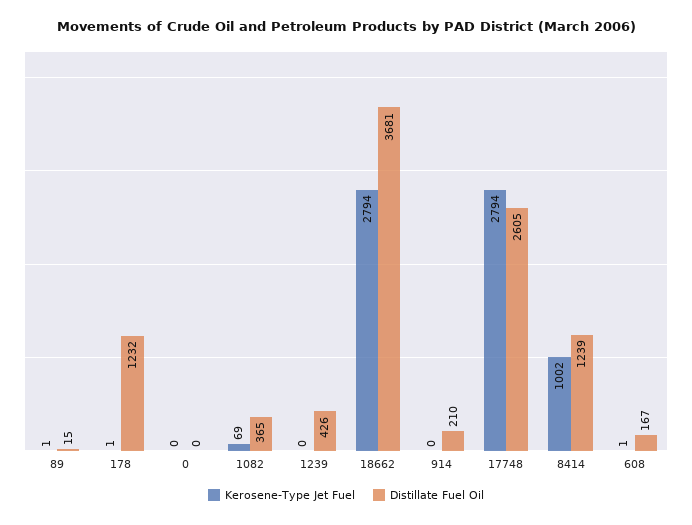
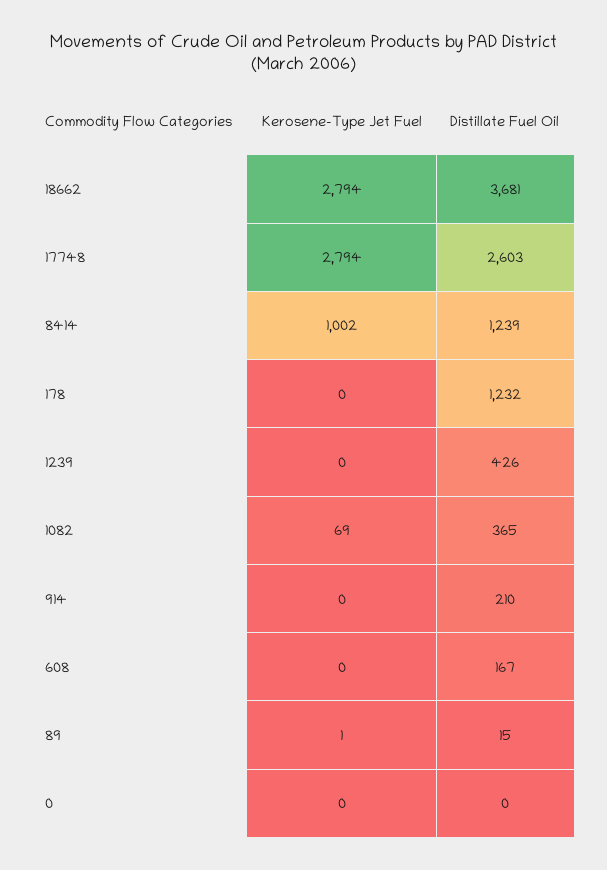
Kerosene-Type Jet Fuel, 178: 1 -> 0
Distillate Fuel Oil, 17748: 2605 -> 2603
Kerosene-Type Jet Fuel, 608: 1 -> 0

